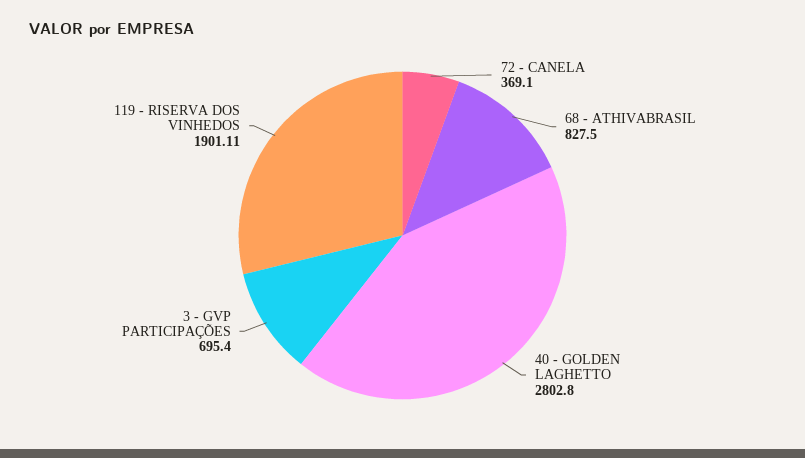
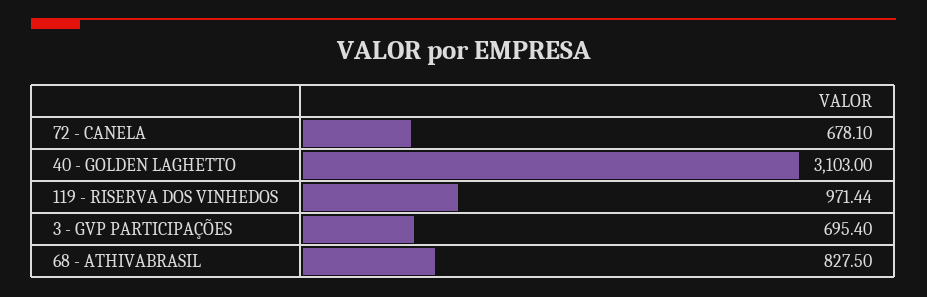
72 - CANELA: 369.1 -> 678.1
40 - GOLDEN LAGHETTO: 2802.8 -> 3103
119 - RISERVA DOS VINHEDOS: 1901.11 -> 971.44

